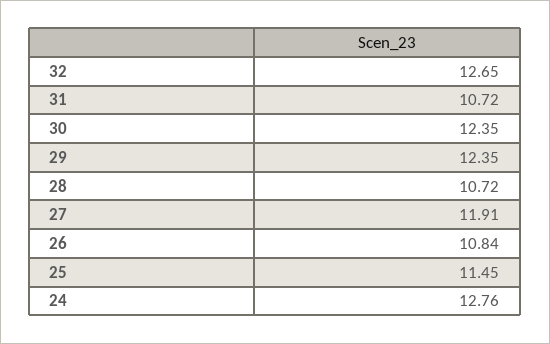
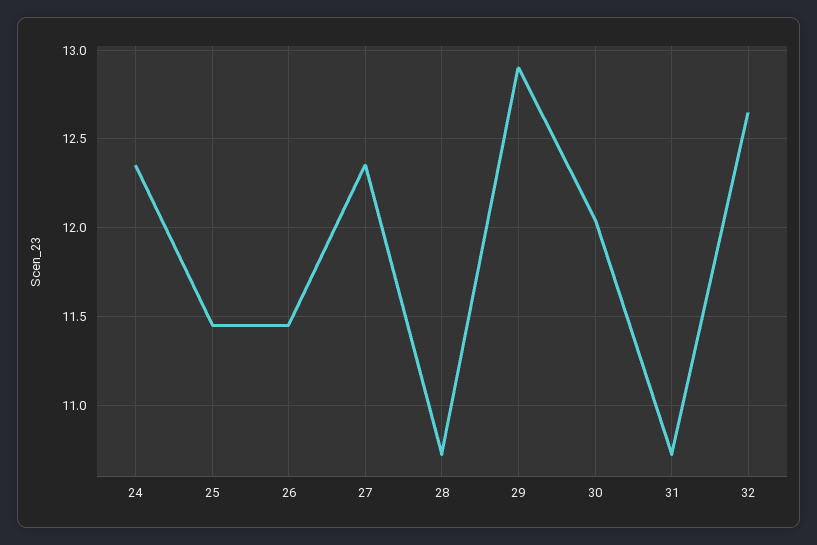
30: 12.35 -> 12.05
29: 12.35 -> 12.9
27: 11.91 -> 12.35
26: 10.84 -> 11.45
24: 12.76 -> 12.35

